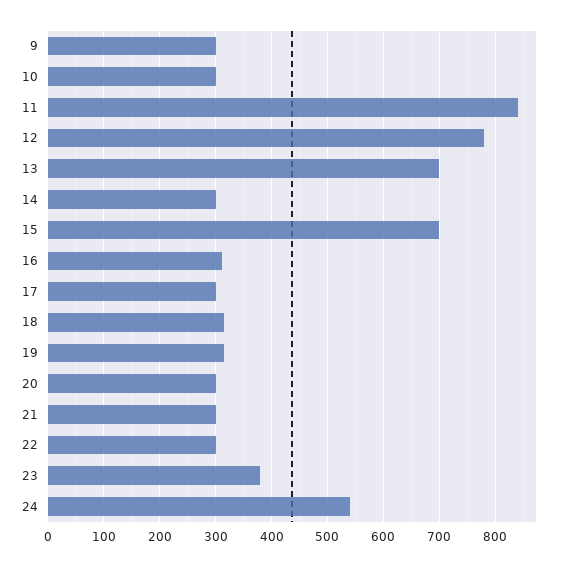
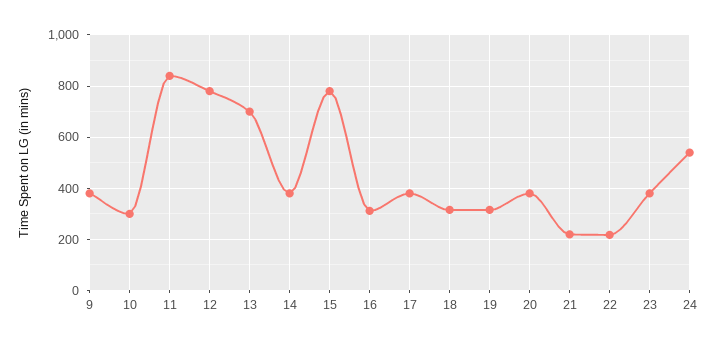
9: 300 -> 375
14: 300 -> 375
15: 700 -> 775
17: 300 -> 375
20: 300 -> 375
21: 300 -> 225
22: 300 -> 225

